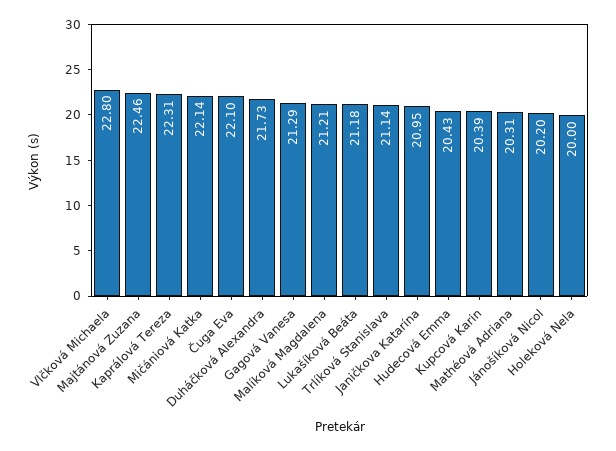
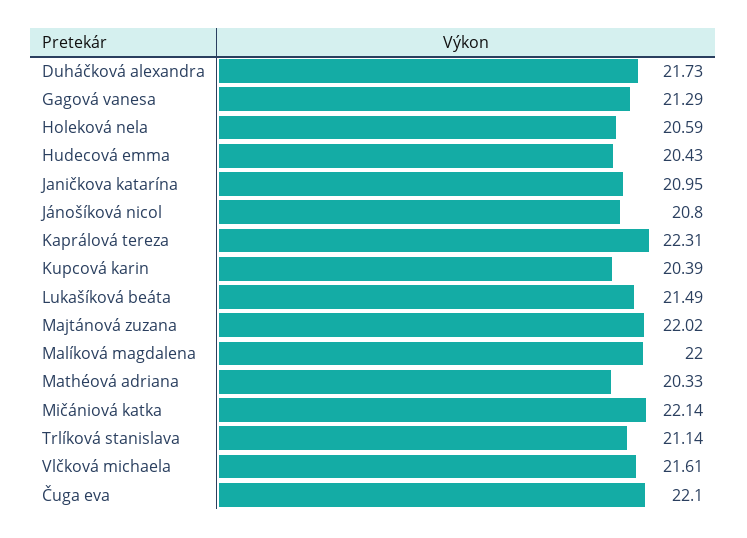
Vlčková Michaela: 22.8 -> 21.61
Majtánová Zuzana: 22.46 -> 22.02
Malíková Magdalena: 21.21 -> 22
Lukašíková Beáta: 21.18 -> 21.49
Mathéová Adriana: 20.31 -> 20.33
Jánošíková Nicol: 20.2 -> 20.8
Holeková Nela: 20 -> 20.59

